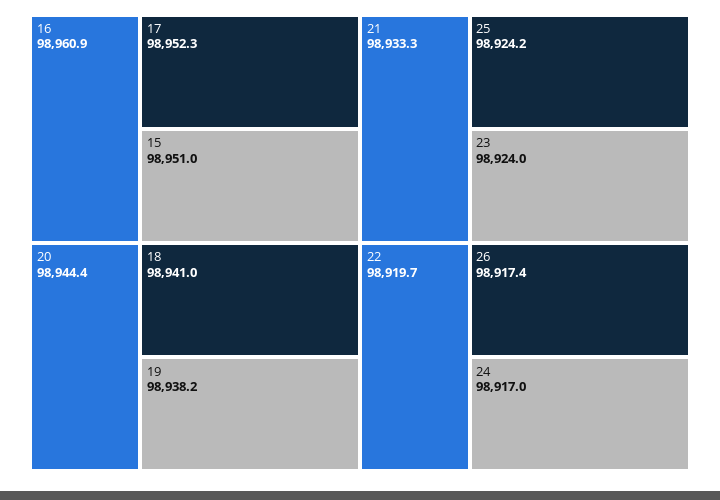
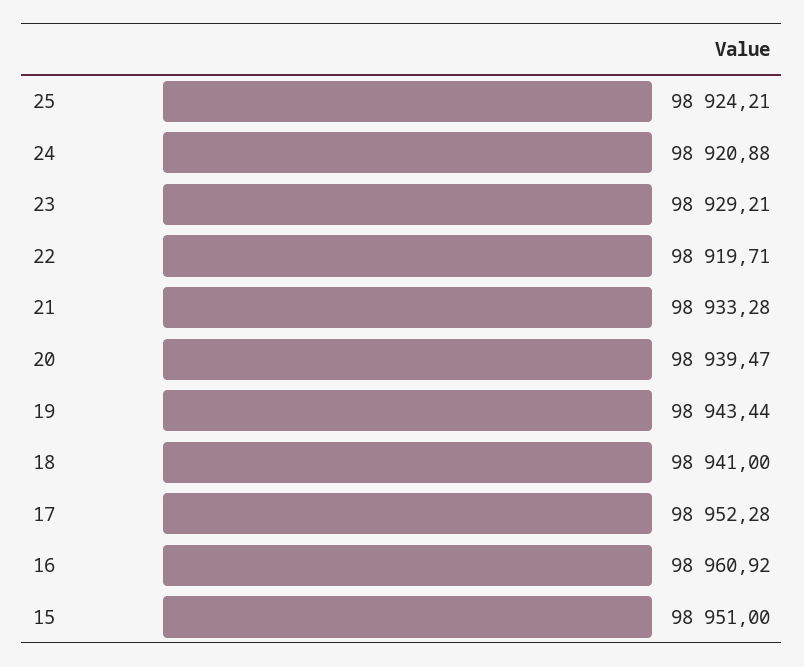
20: 98944.4 -> 98939.47
19: 98938.2 -> 98943.44
23: 98924 -> 98929.21
26: 98917.4 -> none
24: 98917 -> 98920.88

